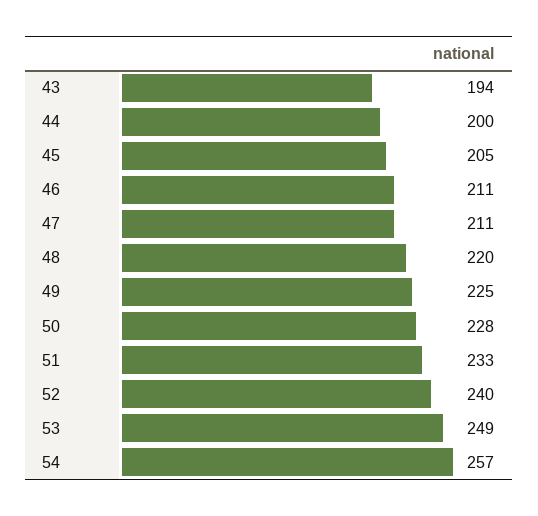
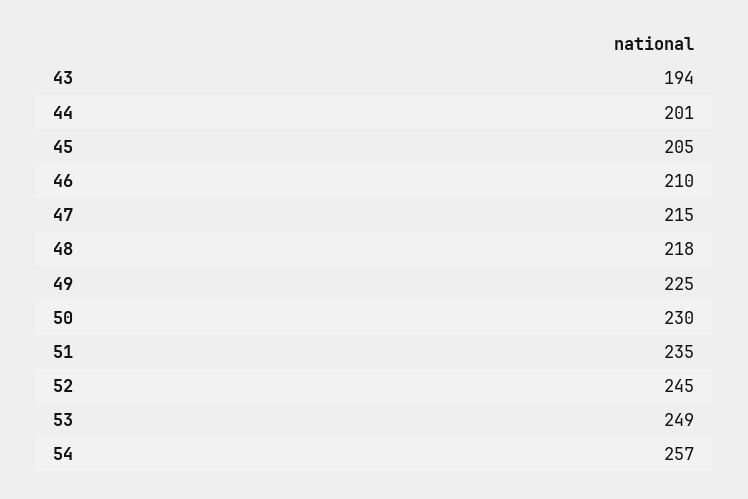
44: 200 -> 201
46: 211 -> 210
47: 211 -> 215
48: 220 -> 218
50: 228 -> 230
51: 233 -> 235
52: 240 -> 245

